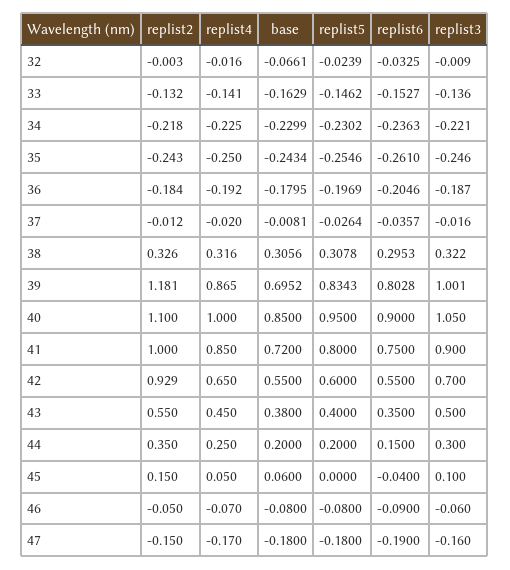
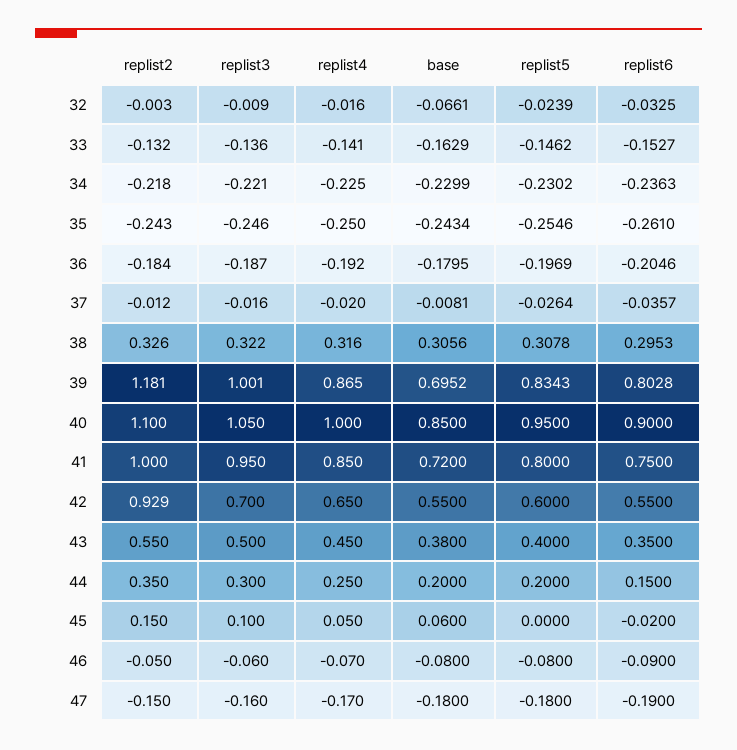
replist3, 41: 0.9 -> 0.95
replist6, 45: -0.04 -> -0.02

